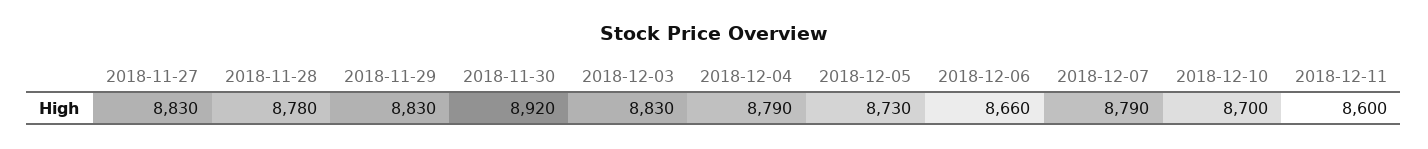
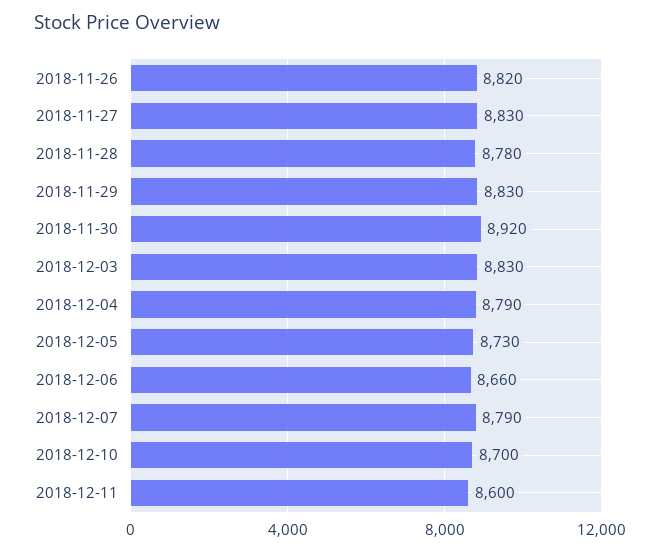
2018-11-26: none -> 8820

